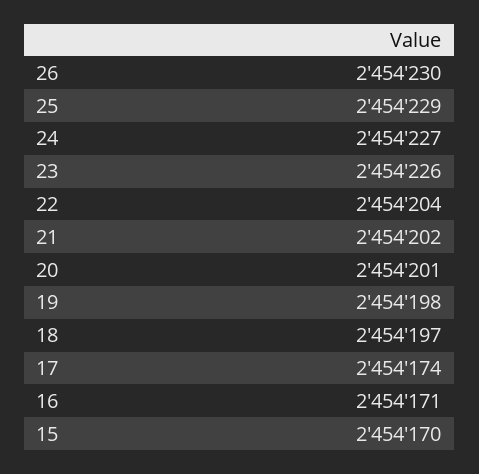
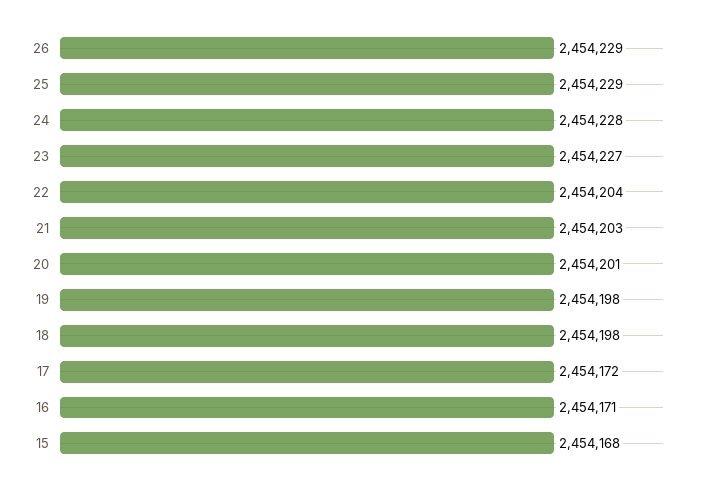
26: 2454230 -> 2454229
24: 2454227 -> 2454228
23: 2454226 -> 2454227
21: 2454202 -> 2454203
18: 2454197 -> 2454198
17: 2454174 -> 2454172
15: 2454170 -> 2454168

